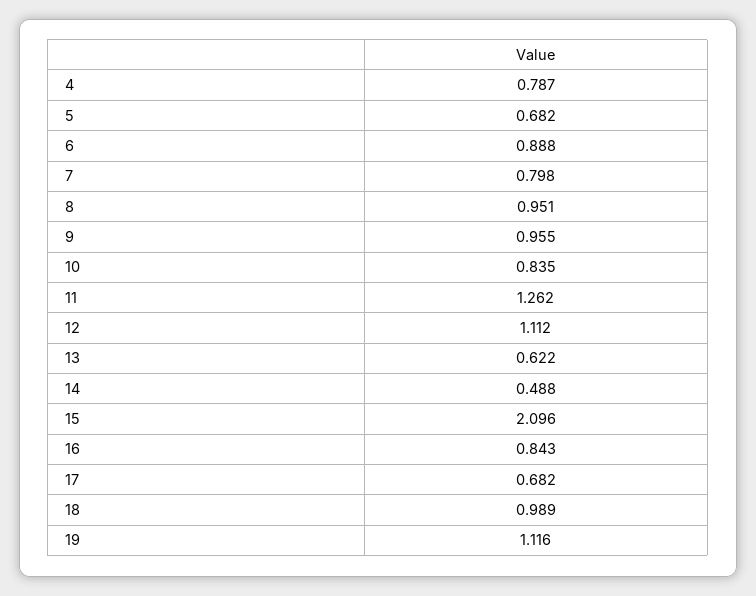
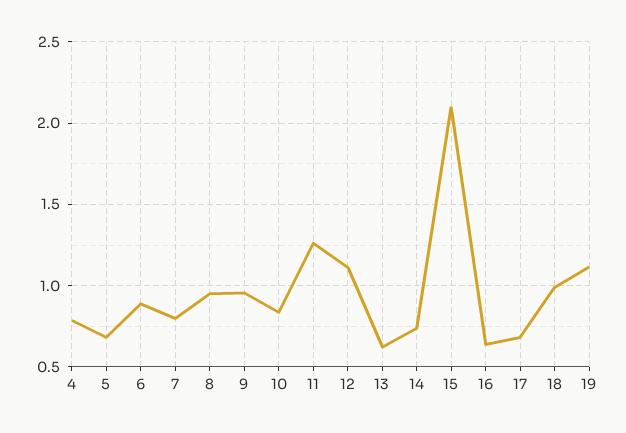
14: 0.488 -> 0.75
16: 0.843 -> 0.65

